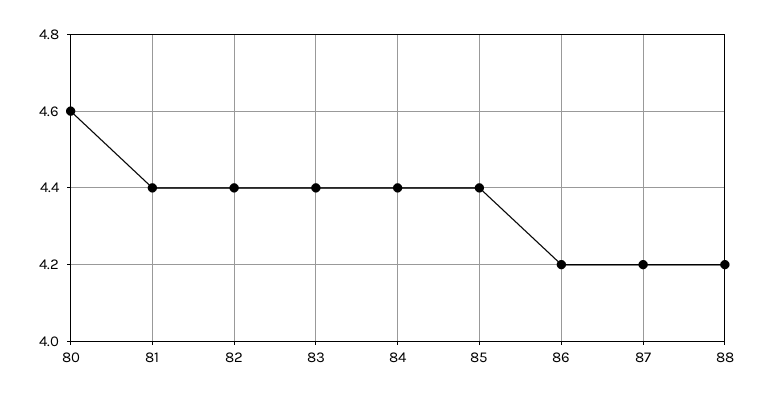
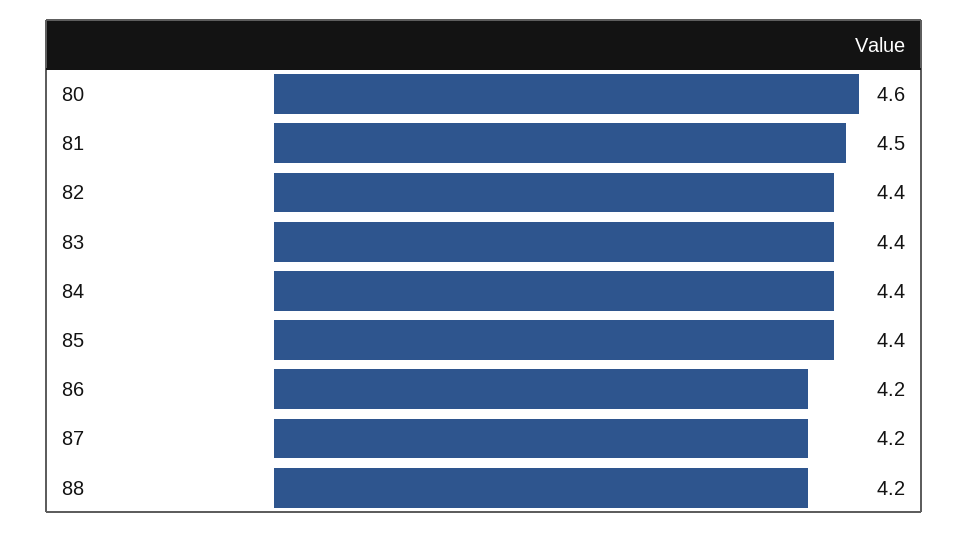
81: 4.4 -> 4.5

